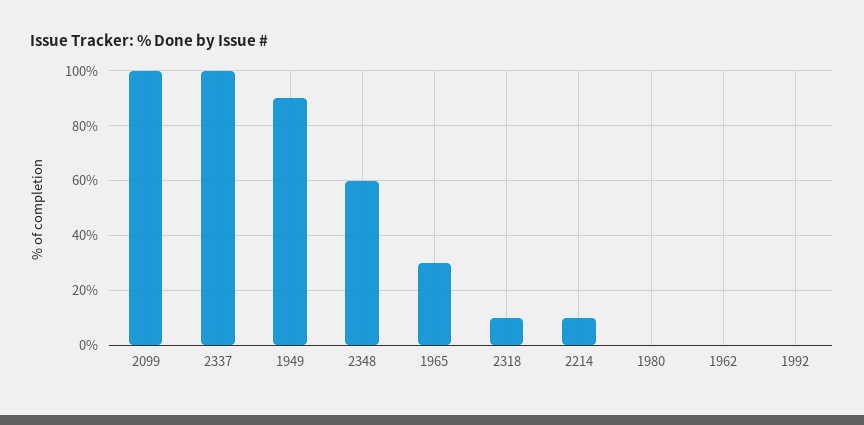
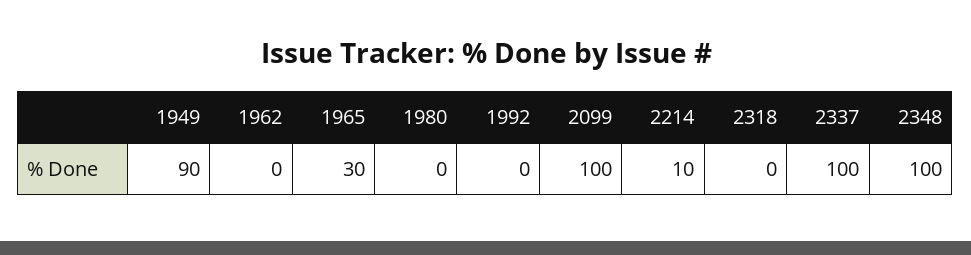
2348: 60 -> 100
2318: 10 -> 0

